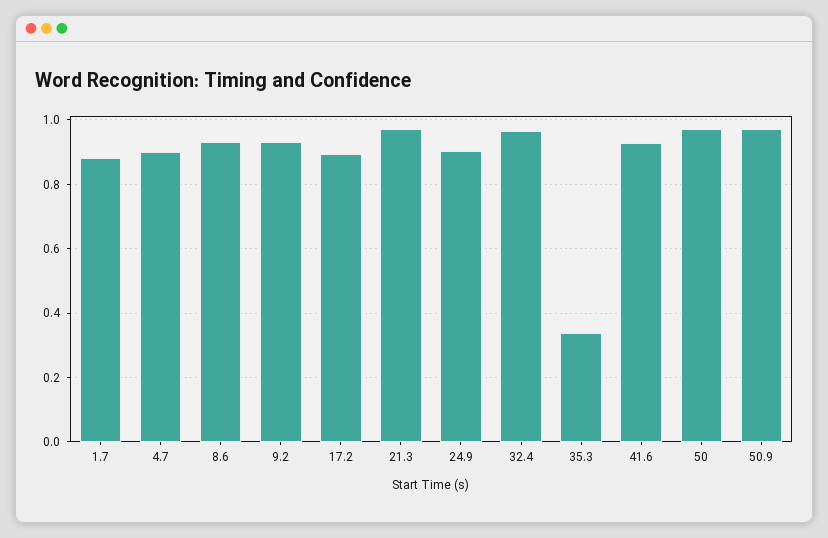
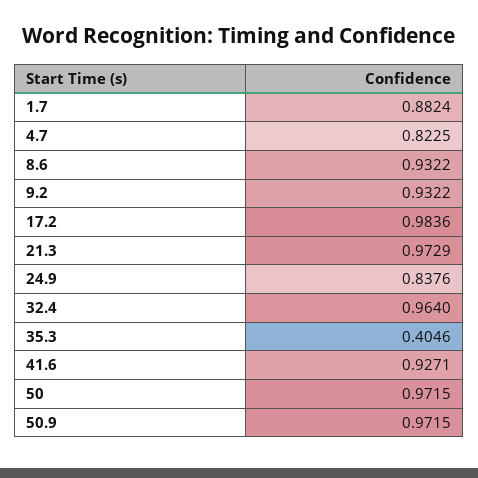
4.7: 0.9 -> 0.8225
17.2: 0.9 -> 0.9836
24.9: 0.9 -> 0.8376
35.3: 0.34 -> 0.4046

